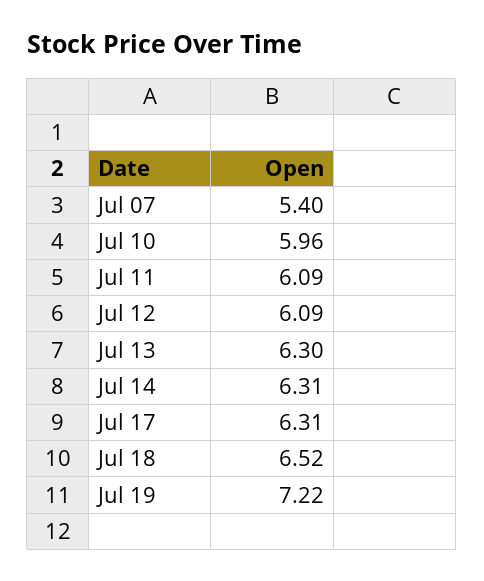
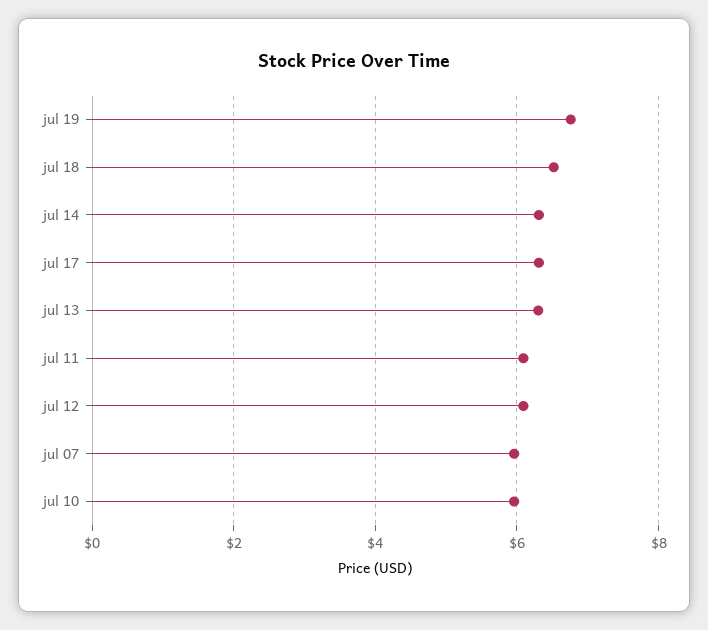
Jul 07: 5.4 -> 6
Jul 19: 7.22 -> 6.8

